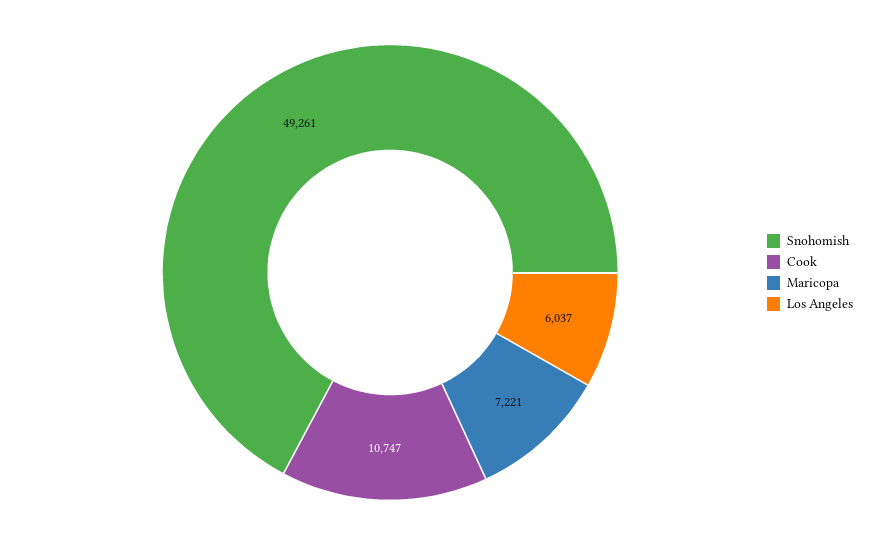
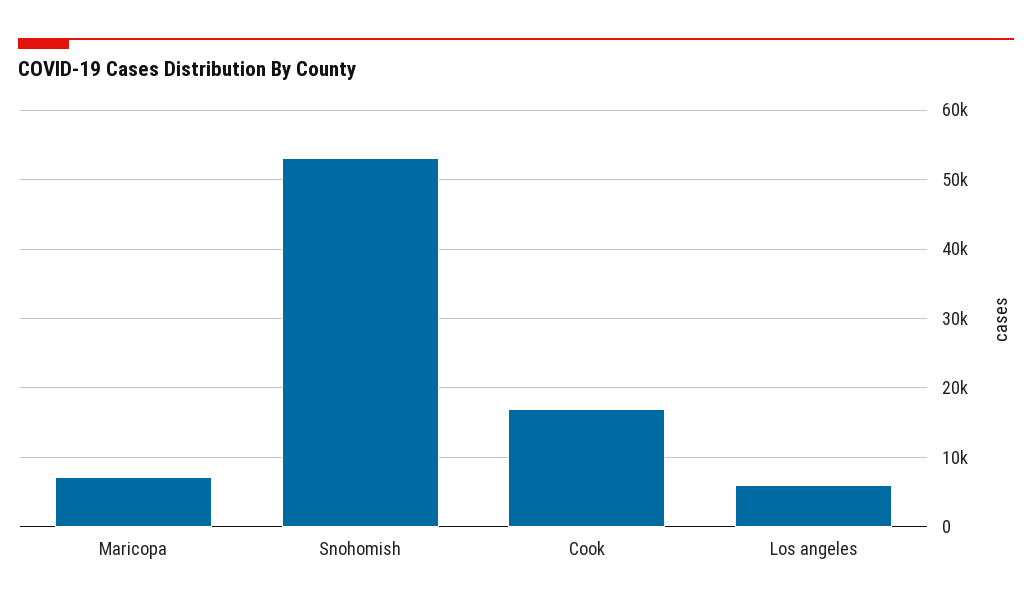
Snohomish: 49261 -> 53000
Cook: 10747 -> 17000

